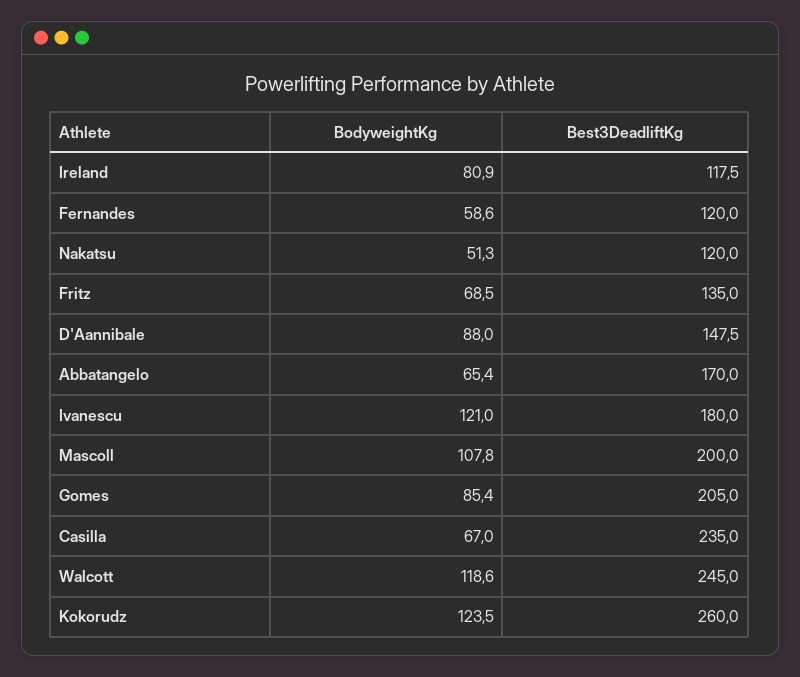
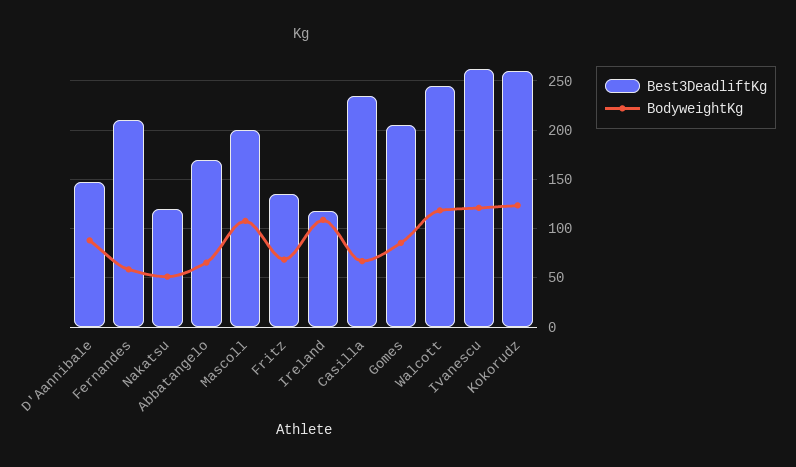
BodyweightKg, Ireland: 80.9 -> 110
Best3DeadliftKg, Fernandes: 120 -> 210
Best3DeadliftKg, Ivanescu: 180 -> 260

